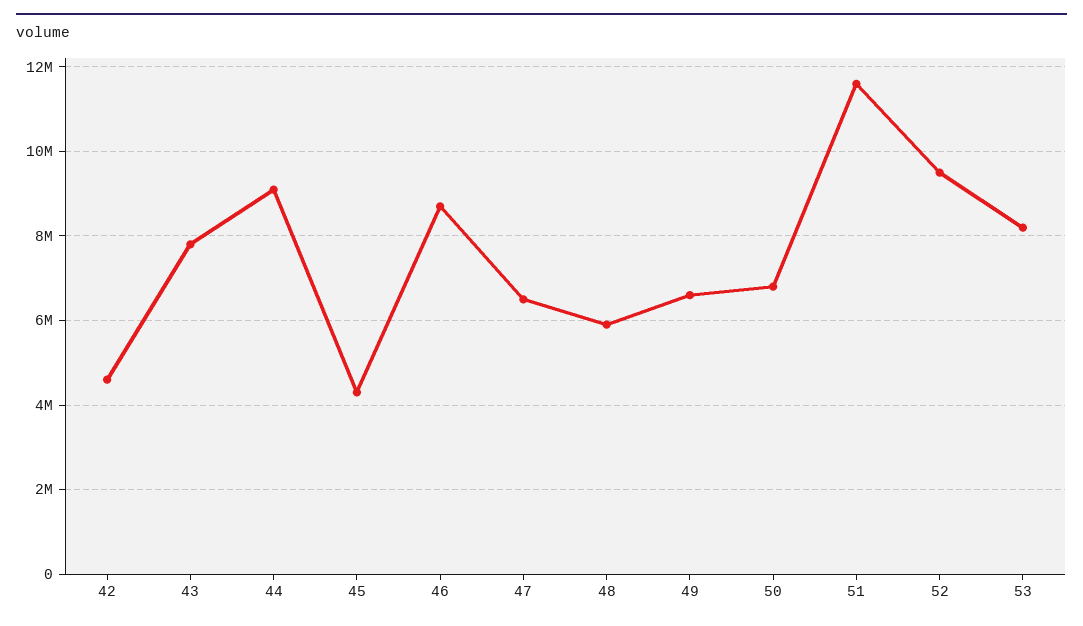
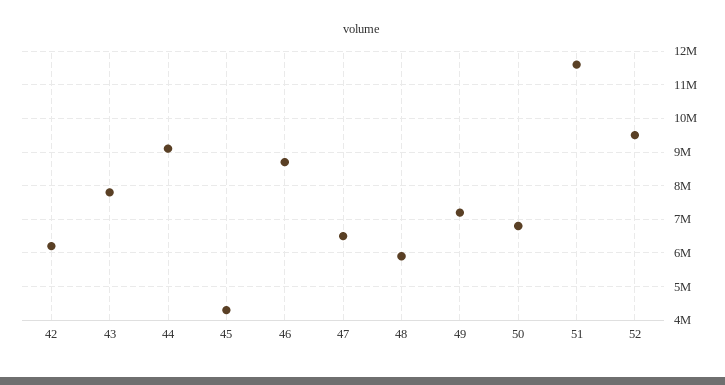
42: 4600000 -> 6200000
49: 6600000 -> 7200000
53: 8200000 -> none

